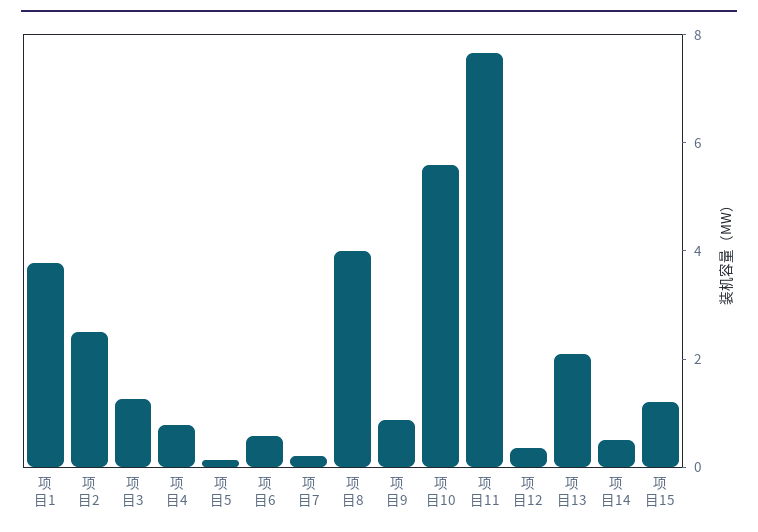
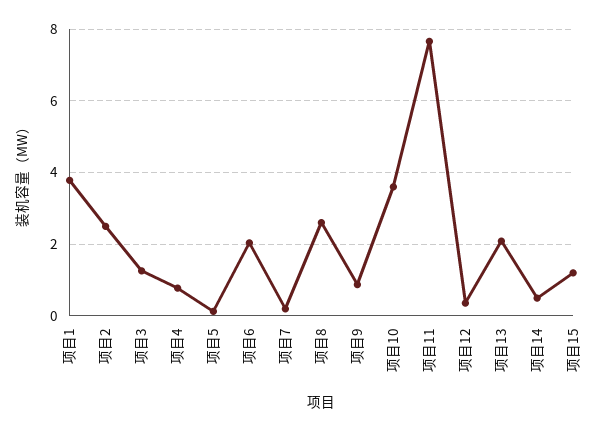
项目6: 0.5 -> 2
项目8: 4 -> 2.6
项目10: 5.5 -> 3.6

